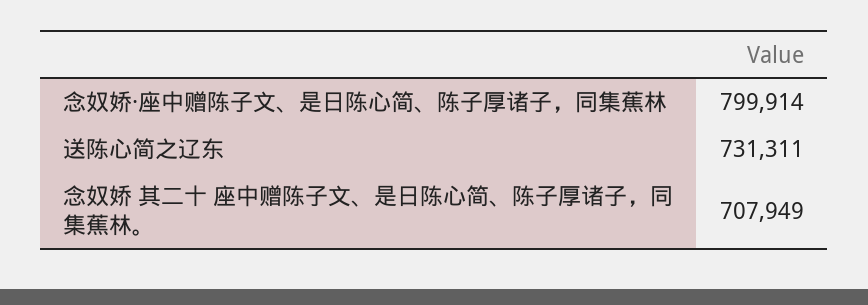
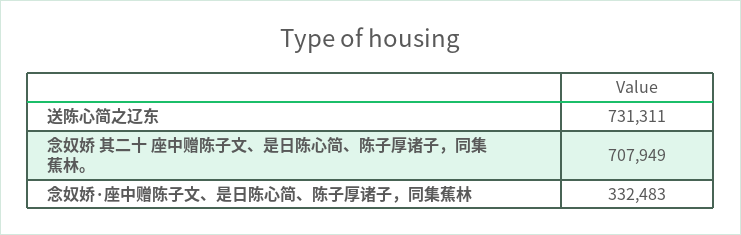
念奴娇·座中赠陈子文、是日陈心简、陈子厚诸子，同集蕉林: 799914 -> 332483

